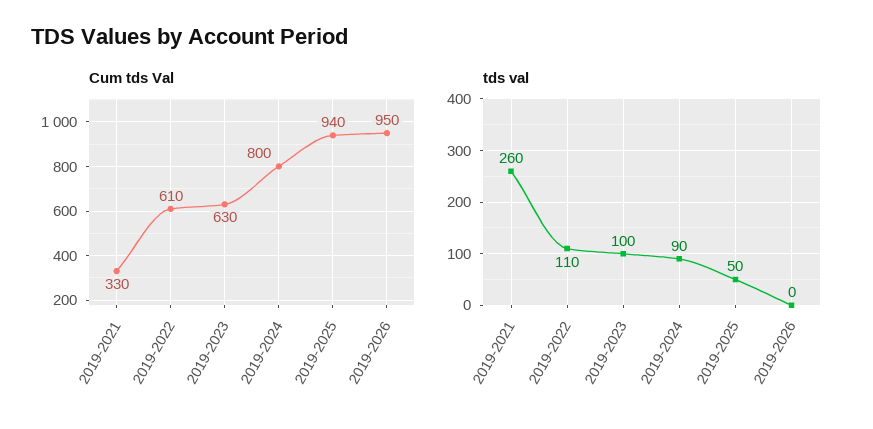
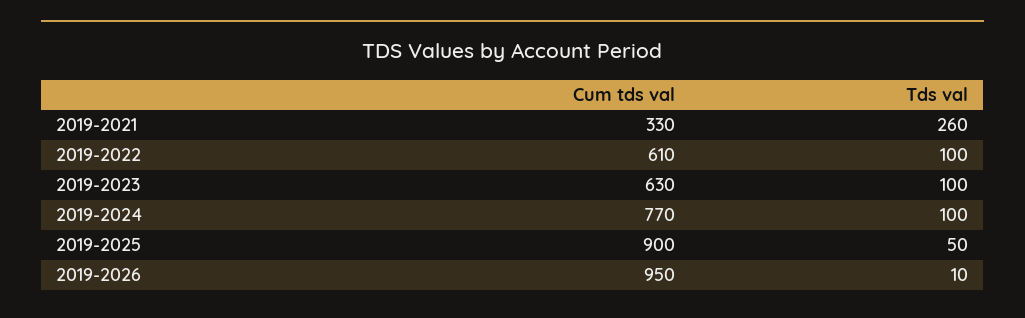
Cum tds Val, 2019-2024: 800 -> 770
Cum tds Val, 2019-2025: 940 -> 900
tds val, 2019-2022: 110 -> 100
tds val, 2019-2024: 90 -> 100
tds val, 2019-2026: 0 -> 10

